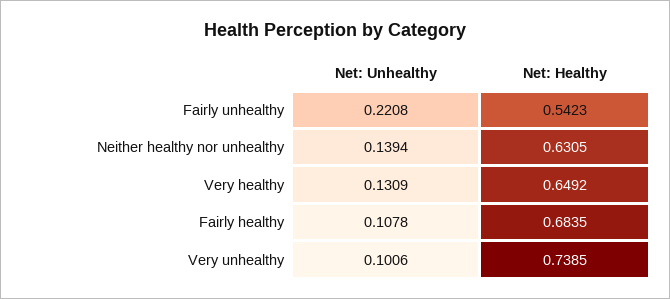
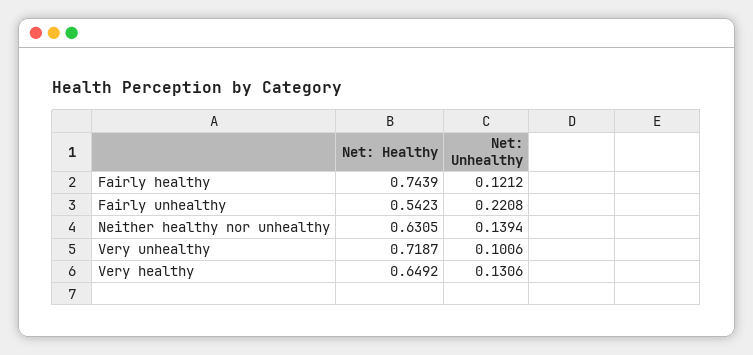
Net: Unhealthy, Very healthy: 0.1309 -> 0.1306
Net: Unhealthy, Fairly healthy: 0.1078 -> 0.1212
Net: Healthy, Fairly healthy: 0.6835 -> 0.7439
Net: Healthy, Very unhealthy: 0.7385 -> 0.7187

